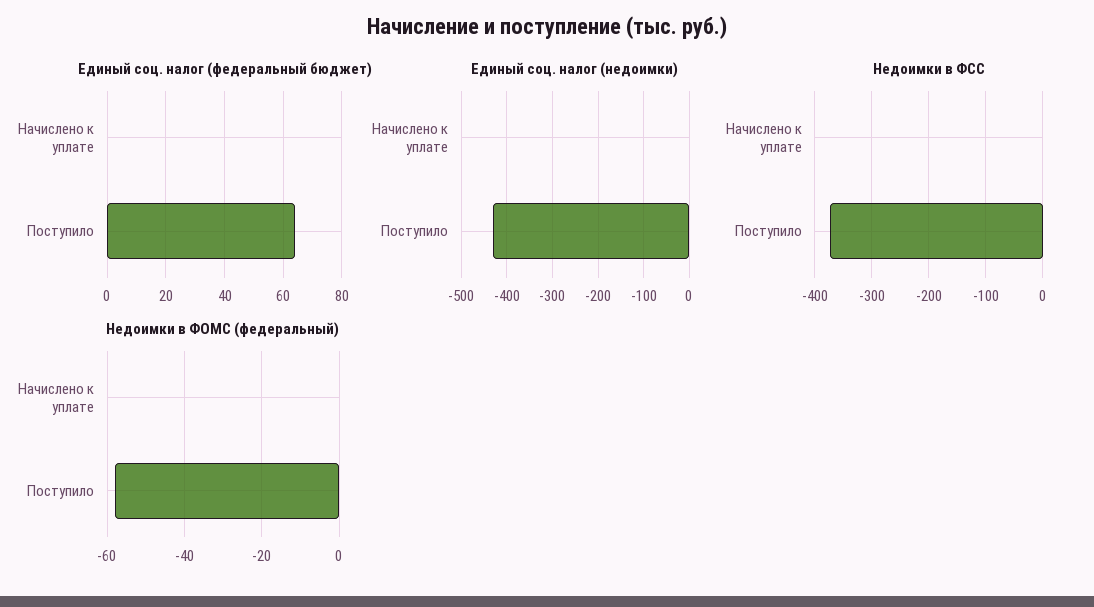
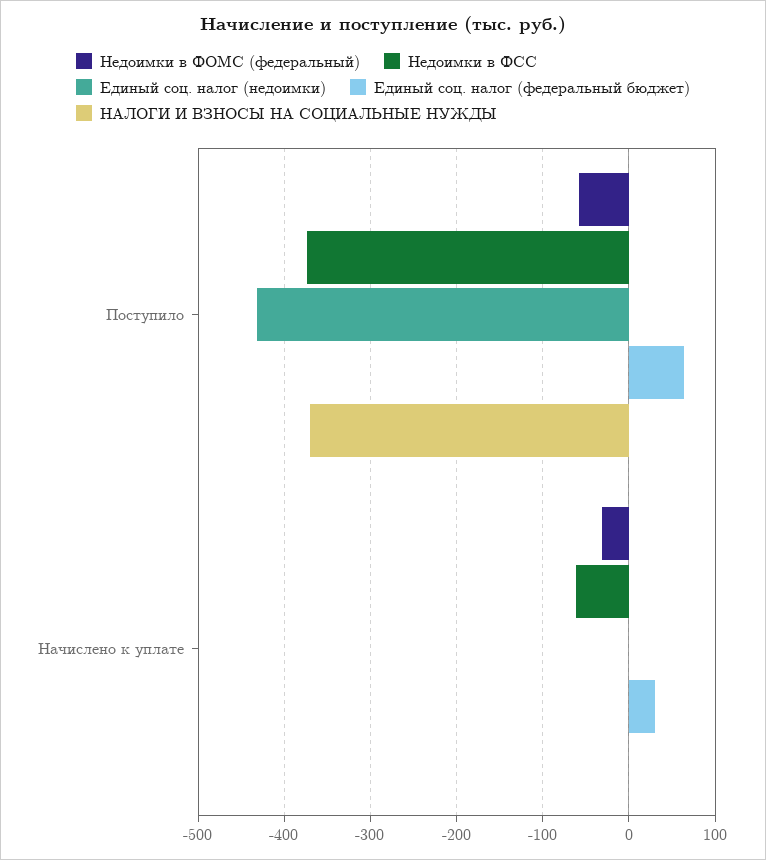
Единый соц. налог (федеральный бюджет), Начислено к уплате: 0 -> 30
Недоимки в ФСС, Начислено к уплате: 0 -> -60
Недоимки в ФОМС (федеральный), Начислено к уплате: 0 -> -30
НАЛОГИ И ВЗНОСЫ НА СОЦИАЛЬНЫЕ НУЖДЫ, Поступило: none -> -370
НАЛОГИ И ВЗНОСЫ НА СОЦИАЛЬНЫЕ НУЖДЫ, Начислено к уплате: none -> 0

